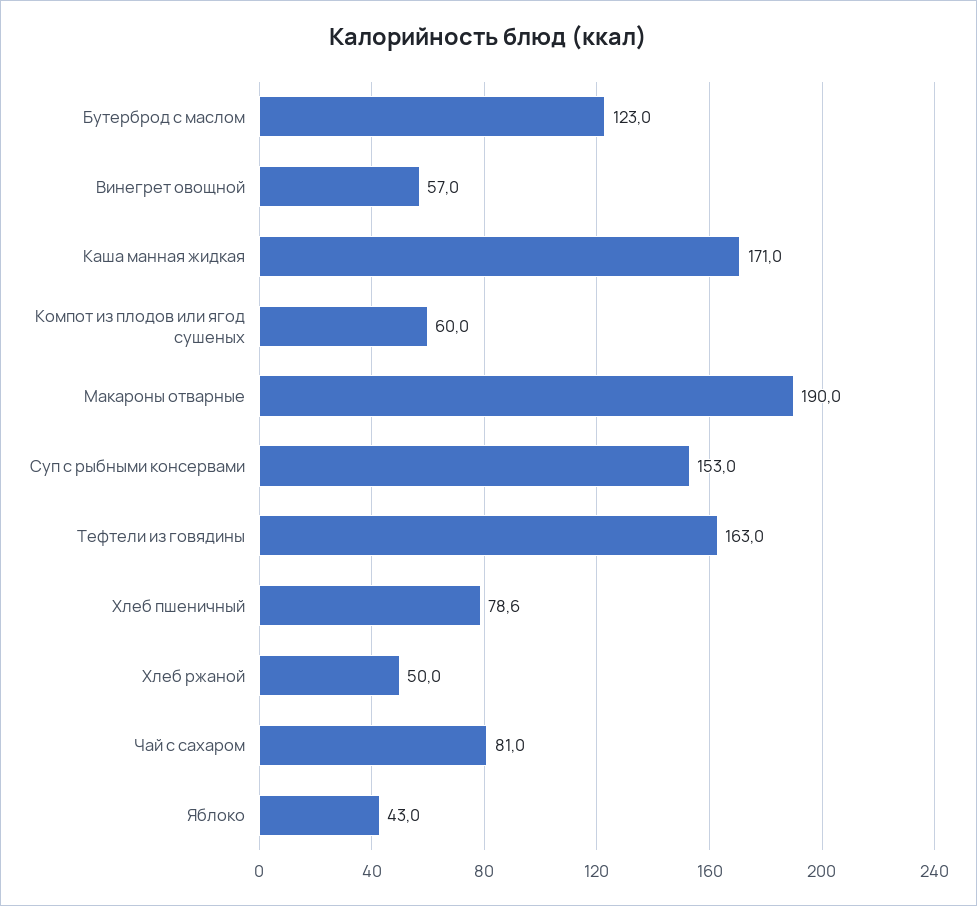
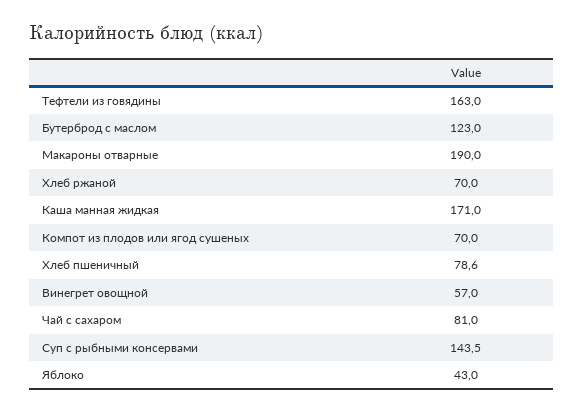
Компот из плодов или ягод сушеных: 60 -> 70
Суп с рыбными консервами: 153 -> 143.5
Хлеб ржаной: 50 -> 70

